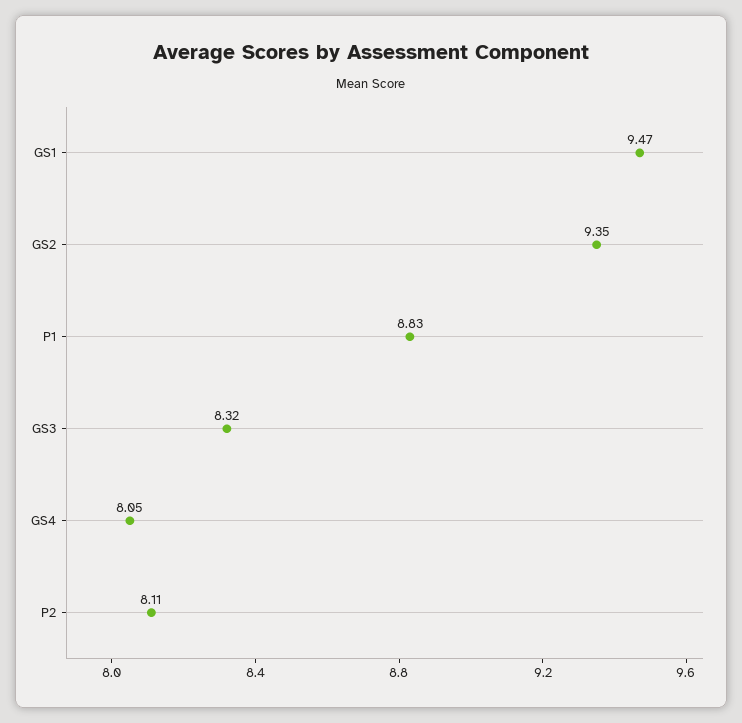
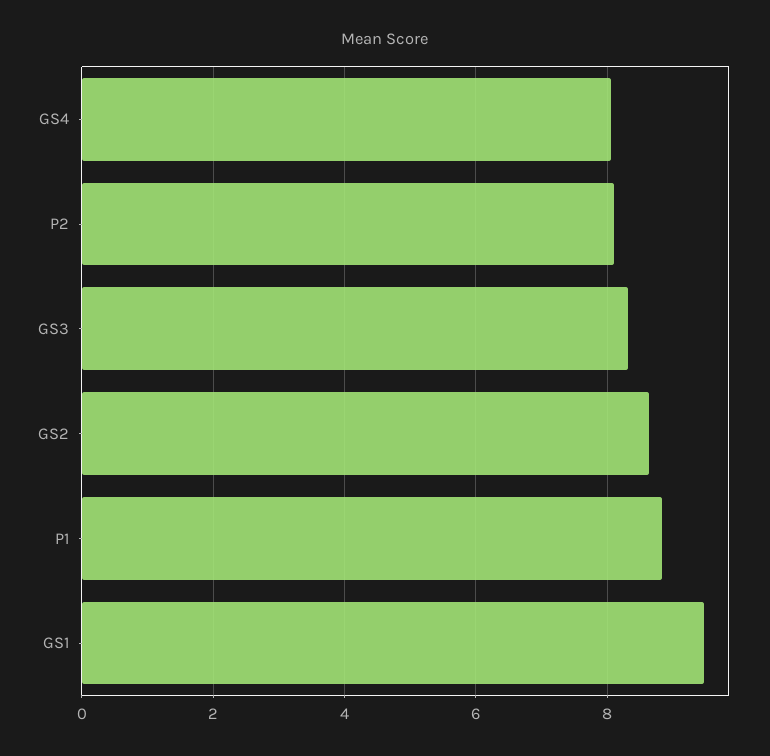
GS2: 9.35 -> 8.6

